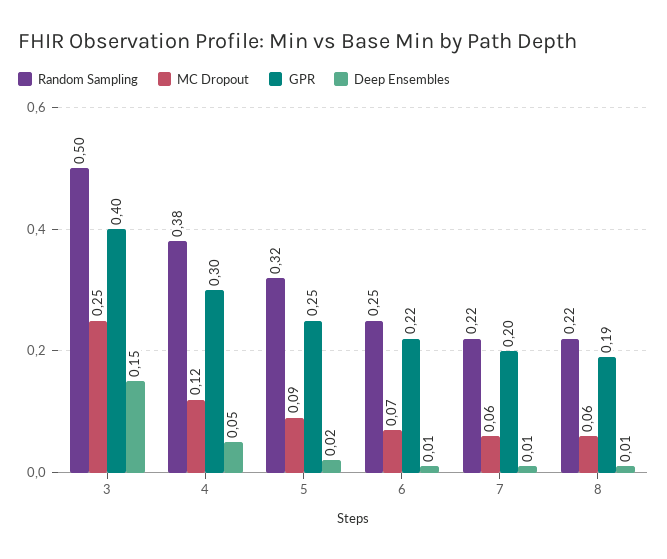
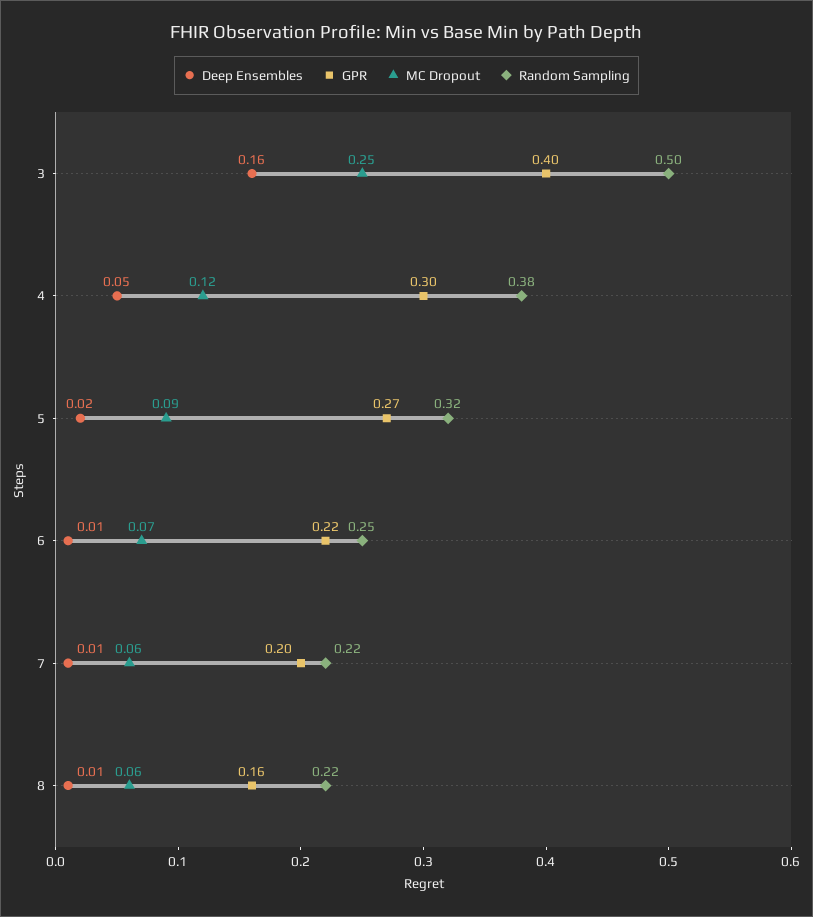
Deep Ensembles, 3: 0.15 -> 0.16
GPR, 5: 0.25 -> 0.27
GPR, 8: 0.19 -> 0.16

